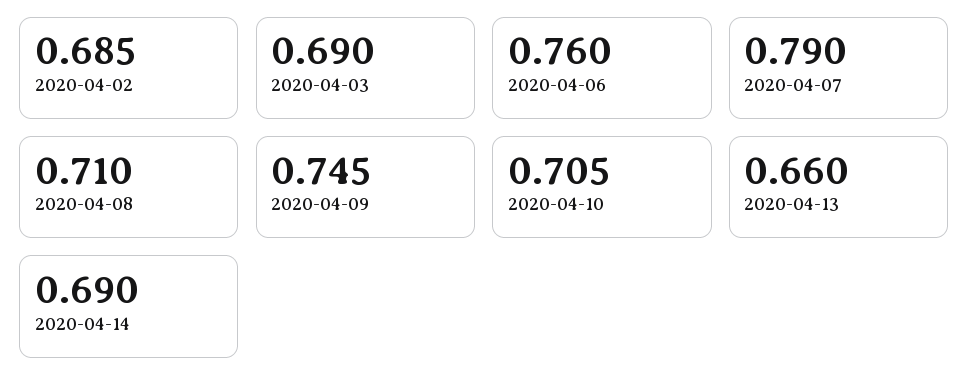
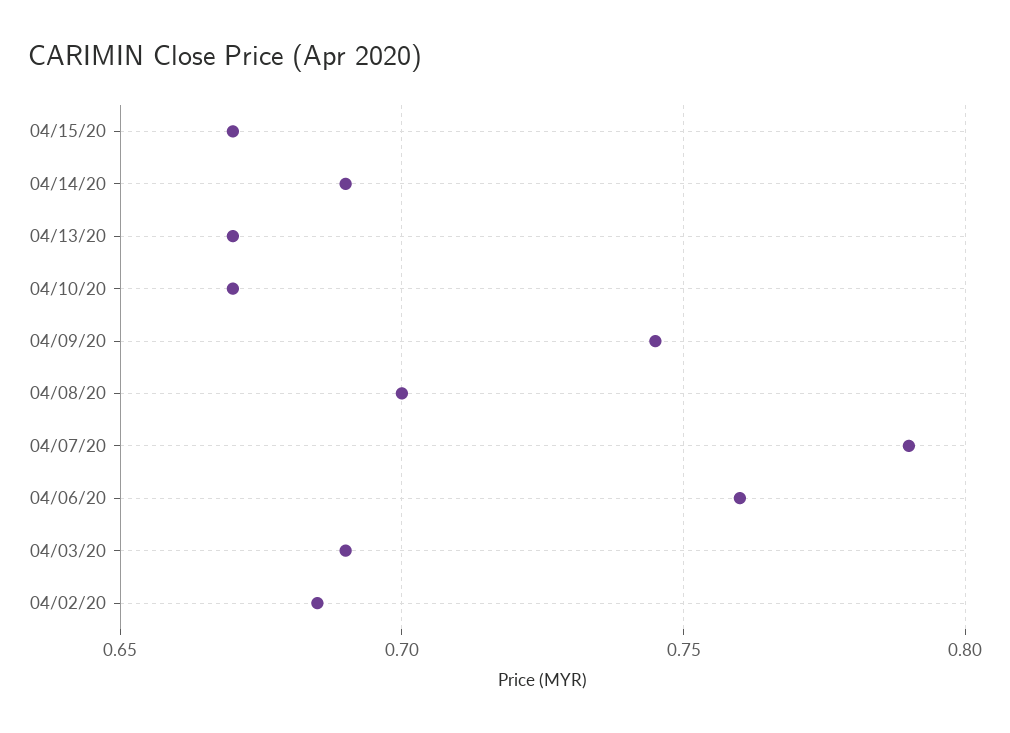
2020-04-08: 0.71 -> 0.7
2020-04-10: 0.705 -> 0.67
2020-04-13: 0.66 -> 0.67
04/15/20: none -> 0.67

